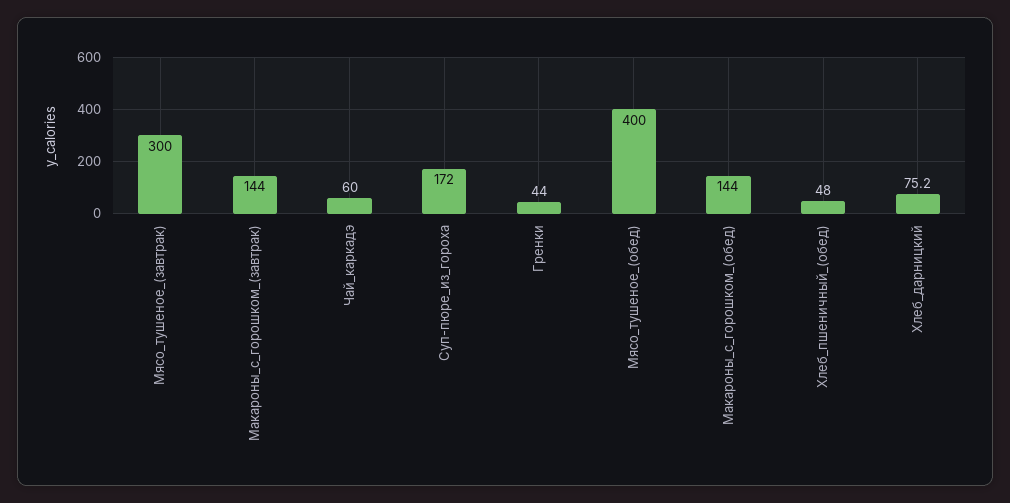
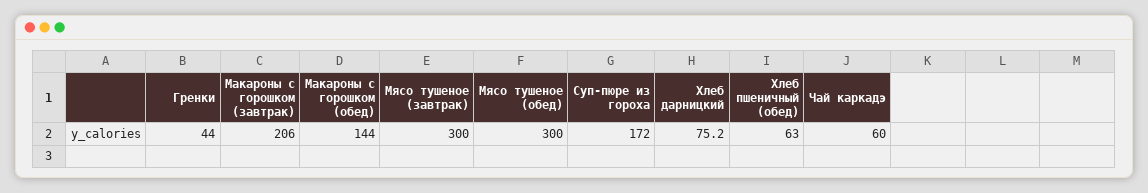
Макароны_с_горошком_(завтрак): 144 -> 206
Мясо_тушеное_(обед): 400 -> 300
Хлеб_пшеничный_(обед): 48 -> 63

